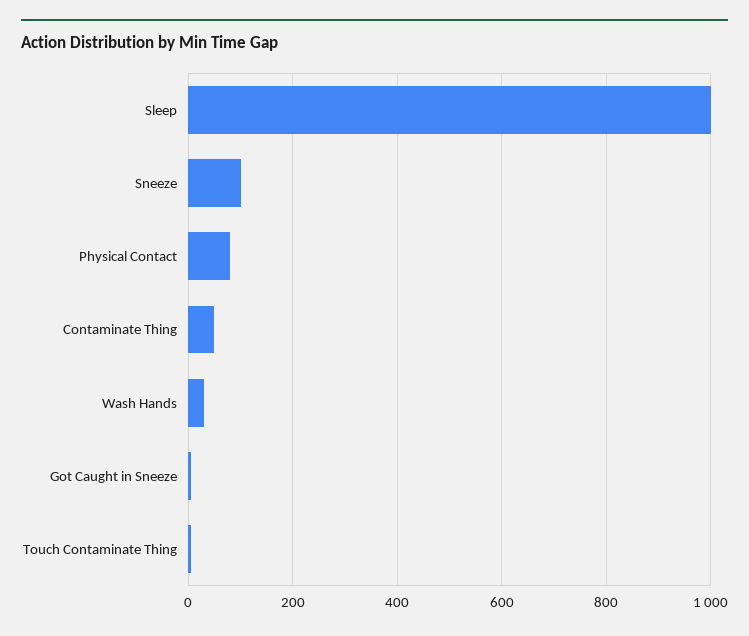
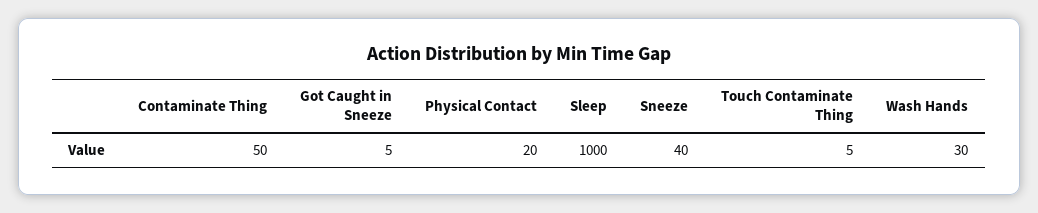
Sneeze: 100 -> 40
Physical Contact: 80 -> 20

